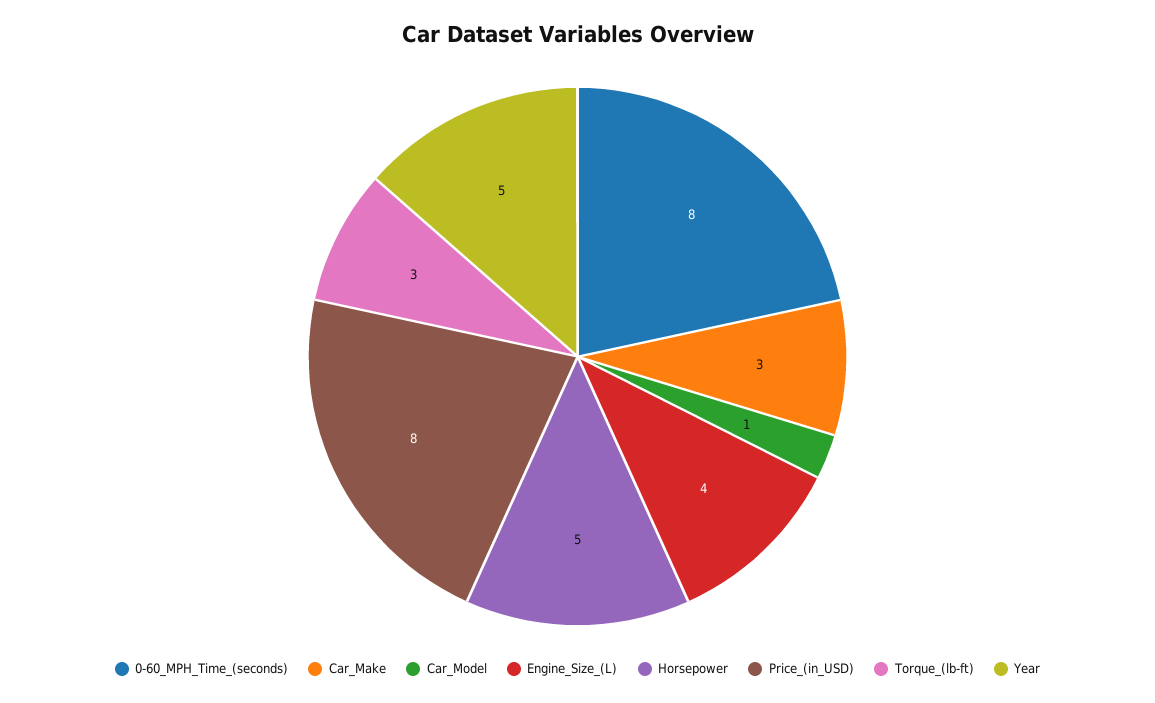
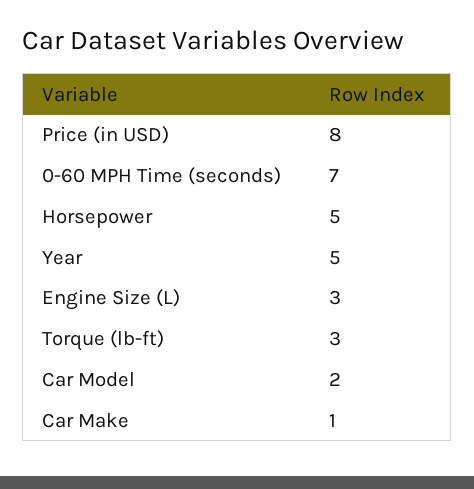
0-60_MPH_Time_(seconds): 8 -> 7
Car_Make: 3 -> 1
Car_Model: 1 -> 2
Engine_Size_(L): 4 -> 3

